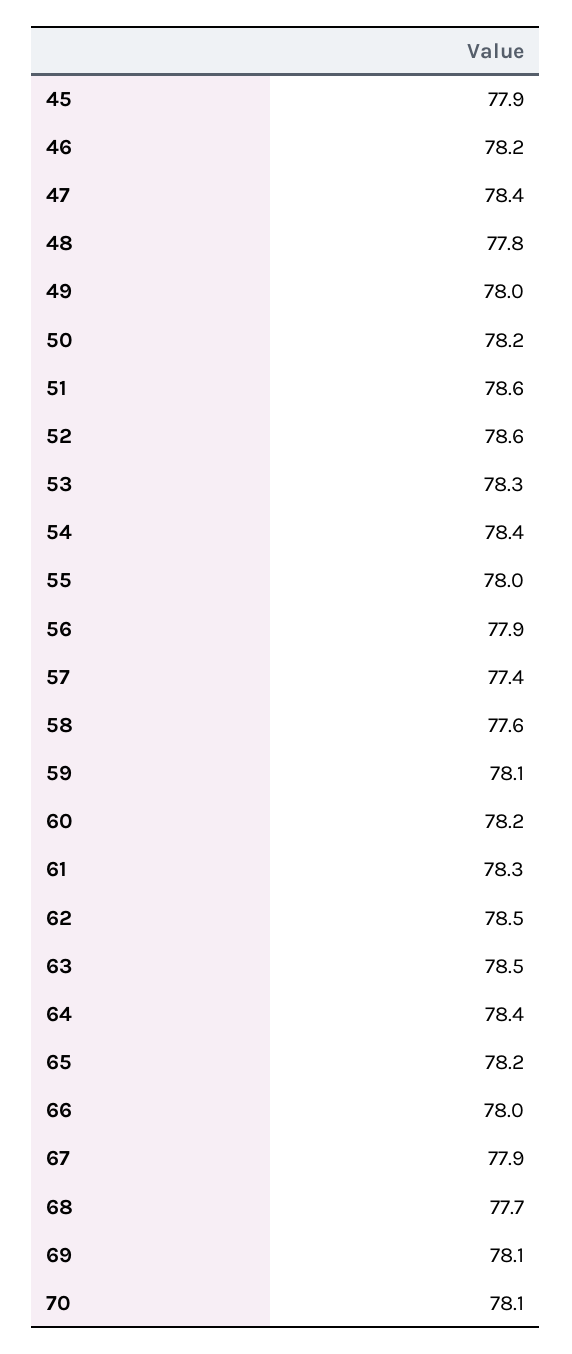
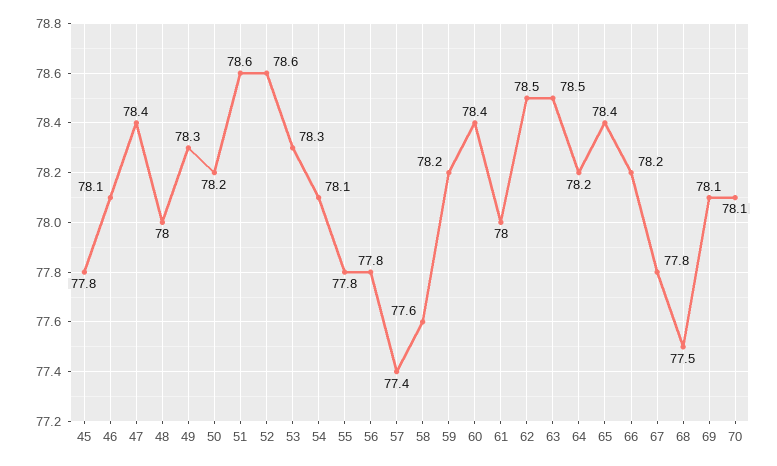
45: 77.9 -> 77.8
46: 78.2 -> 78.1
48: 77.8 -> 78
49: 78 -> 78.3
54: 78.4 -> 78.1
55: 78 -> 77.8
56: 77.9 -> 77.8
59: 78.1 -> 78.2
60: 78.2 -> 78.4
61: 78.3 -> 78
64: 78.4 -> 78.2
65: 78.2 -> 78.4
66: 78 -> 78.2
67: 77.9 -> 77.8
68: 77.7 -> 77.5

